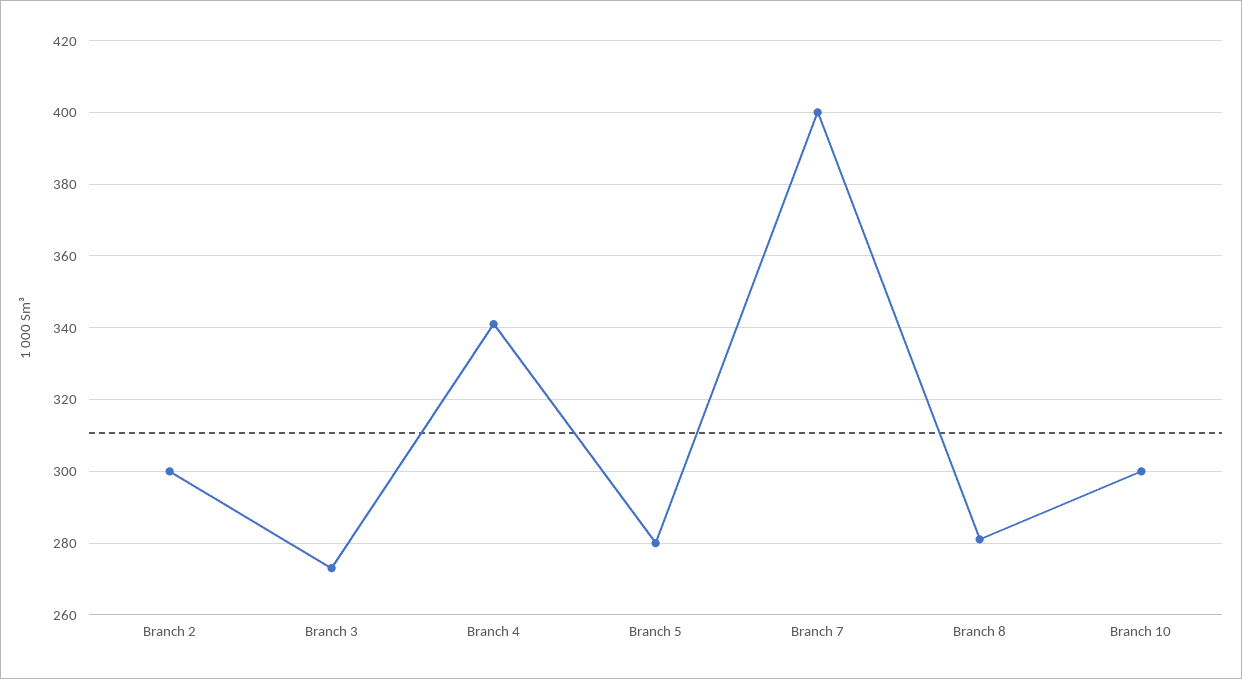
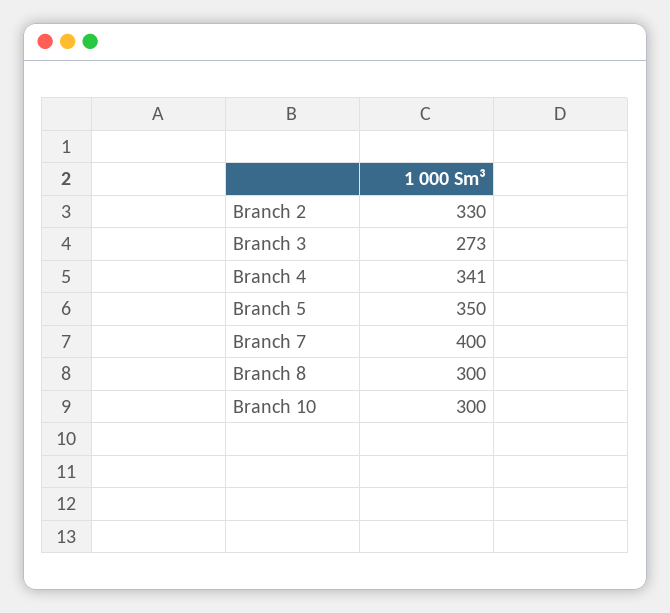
Branch 2: 300 -> 330
Branch 5: 280 -> 350
Branch 8: 280 -> 300

